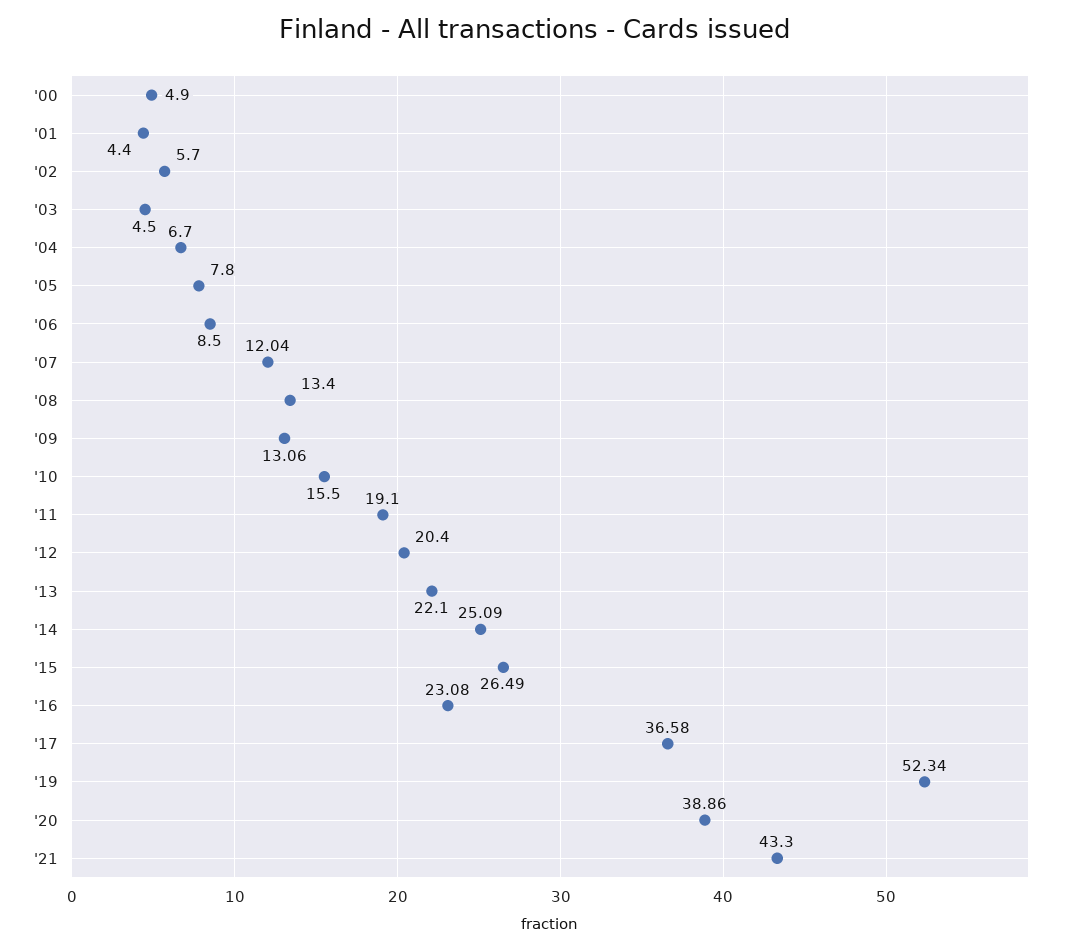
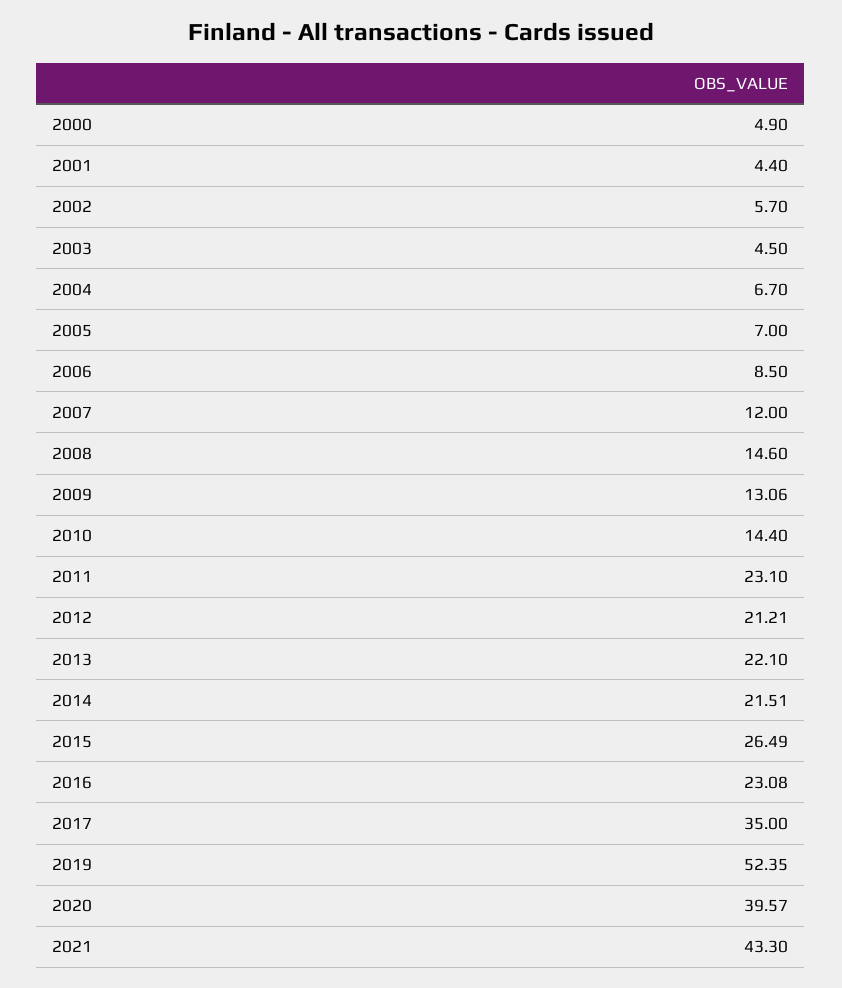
'05: 7.8 -> 7
'07: 12.04 -> 12
'08: 13.4 -> 14.6
'10: 15.5 -> 14.4
'11: 19.1 -> 23.1
'12: 20.4 -> 21.21
'14: 25.09 -> 21.51
'17: 36.58 -> 35
'19: 52.34 -> 52.35
'20: 38.86 -> 39.57

